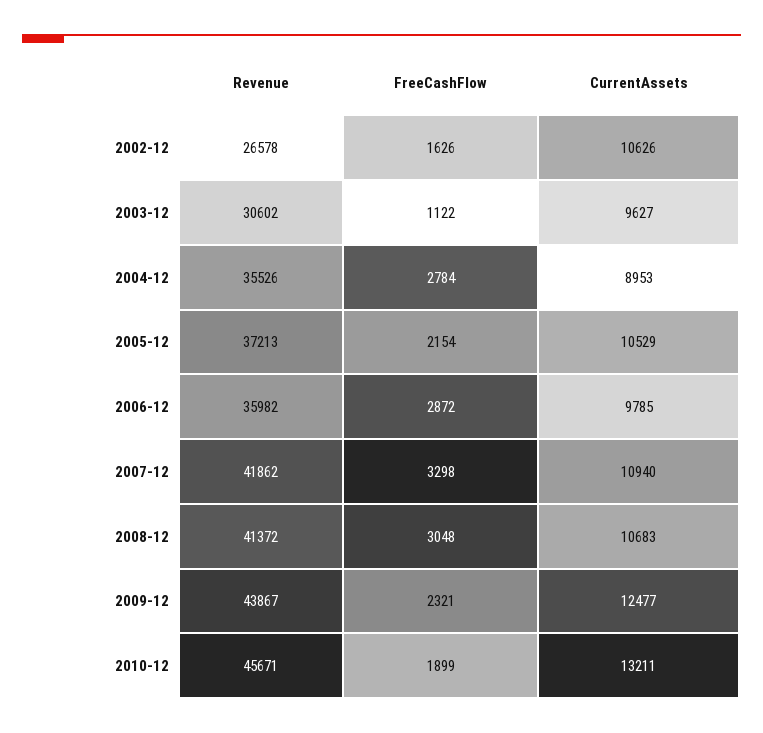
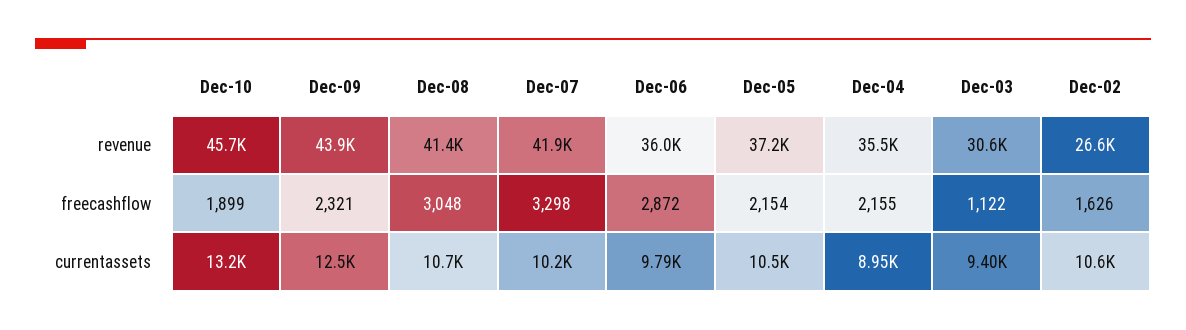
CurrentAssets, 2003-12: 9627 -> 9400
FreeCashFlow, 2004-12: 2784 -> 2155
CurrentAssets, 2007-12: 10940 -> 10200

